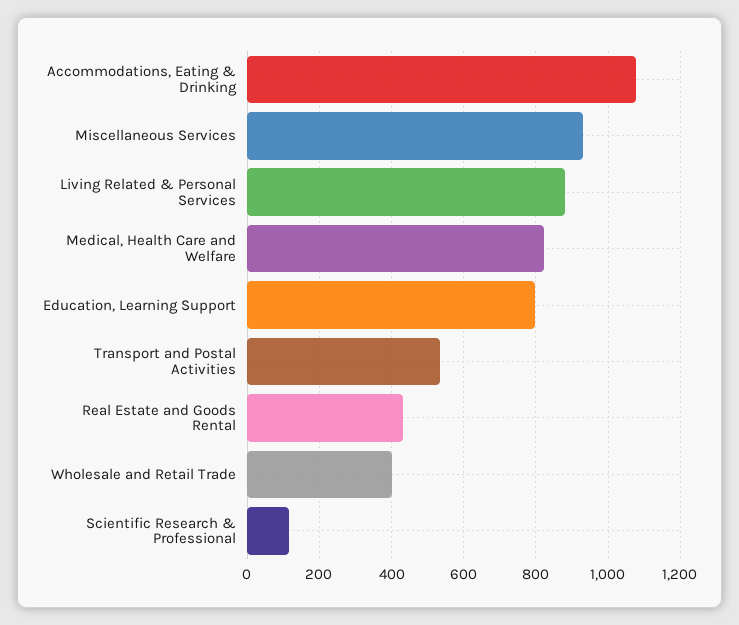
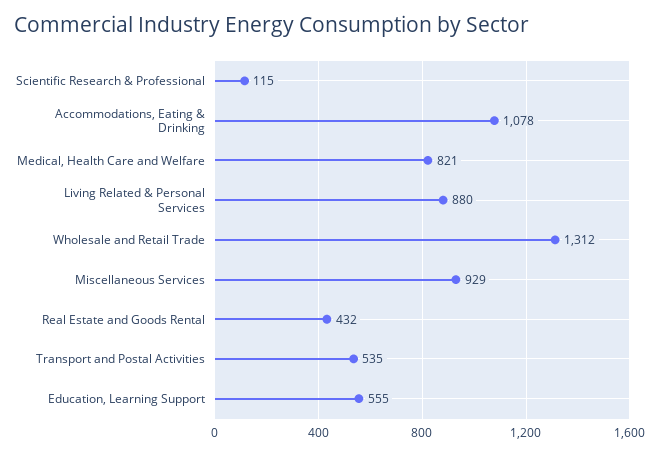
Education, Learning Support: 800 -> 555
Wholesale and Retail Trade: 400 -> 1312

